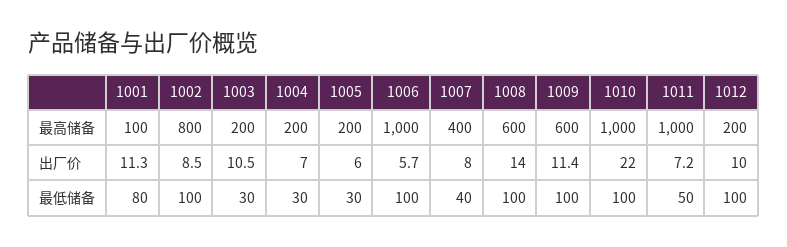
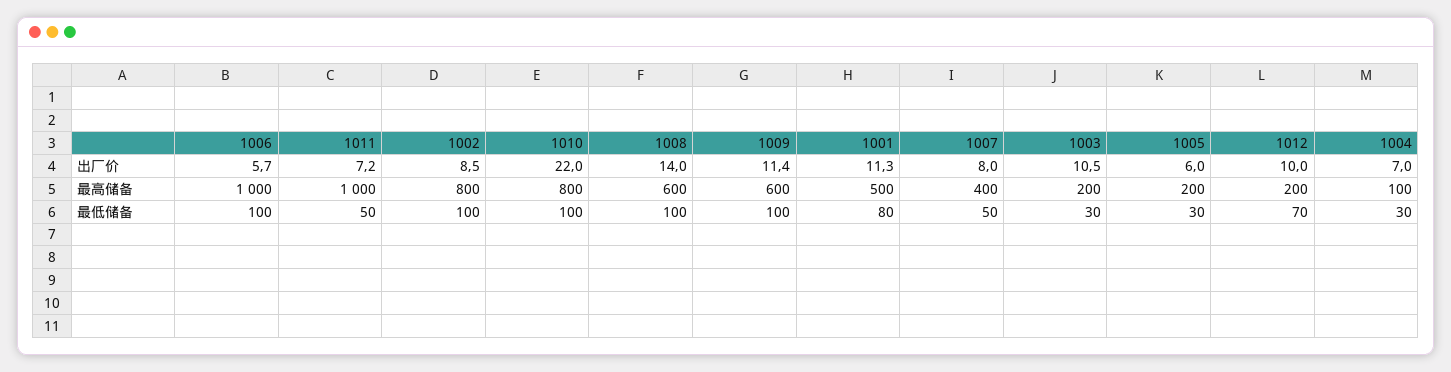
1001, 最高储备: 100 -> 500
1004, 最高储备: 200 -> 100
1010, 最高储备: 1000 -> 800
1007, 最低储备: 40 -> 50
1012, 最低储备: 100 -> 70

